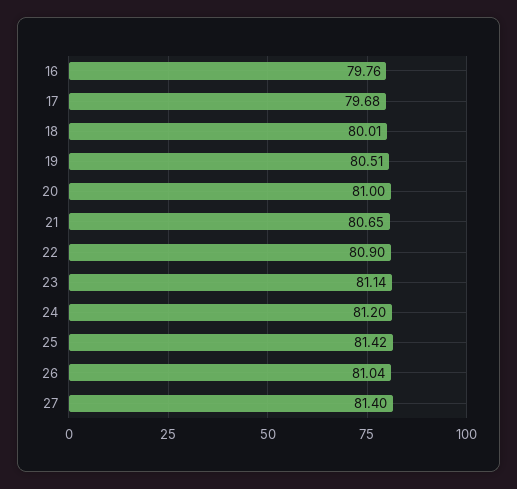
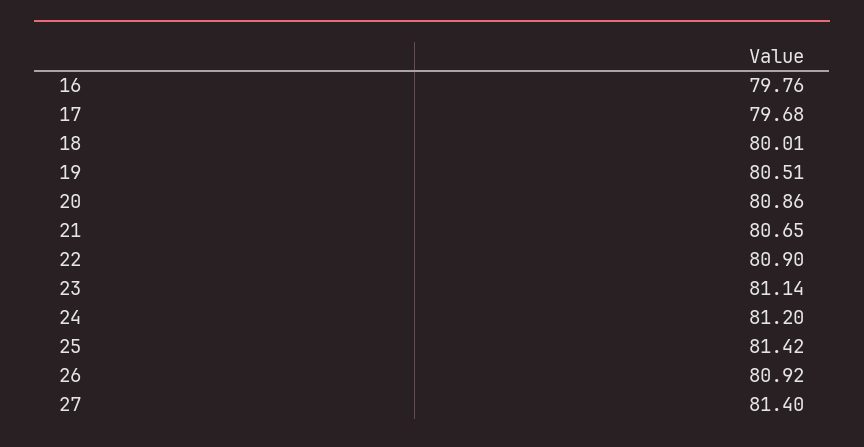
20: 81 -> 80.86
26: 81.04 -> 80.92

